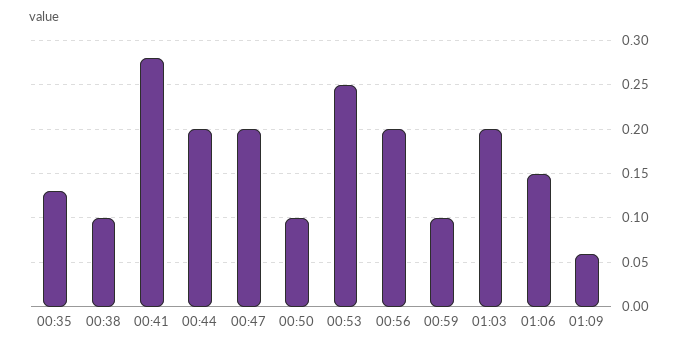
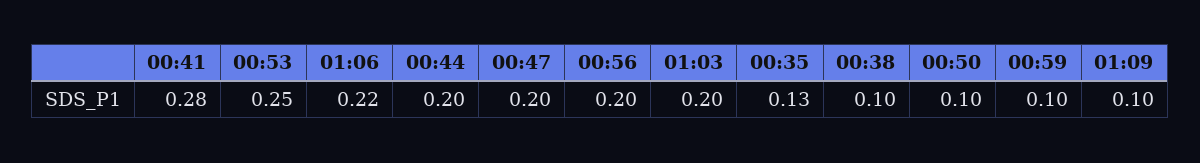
01:06: 0.15 -> 0.22
01:09: 0.06 -> 0.1

